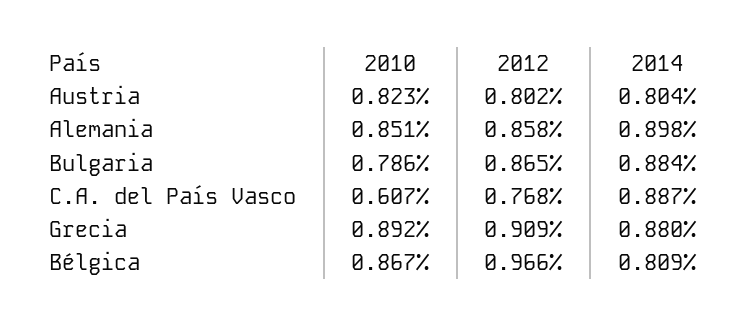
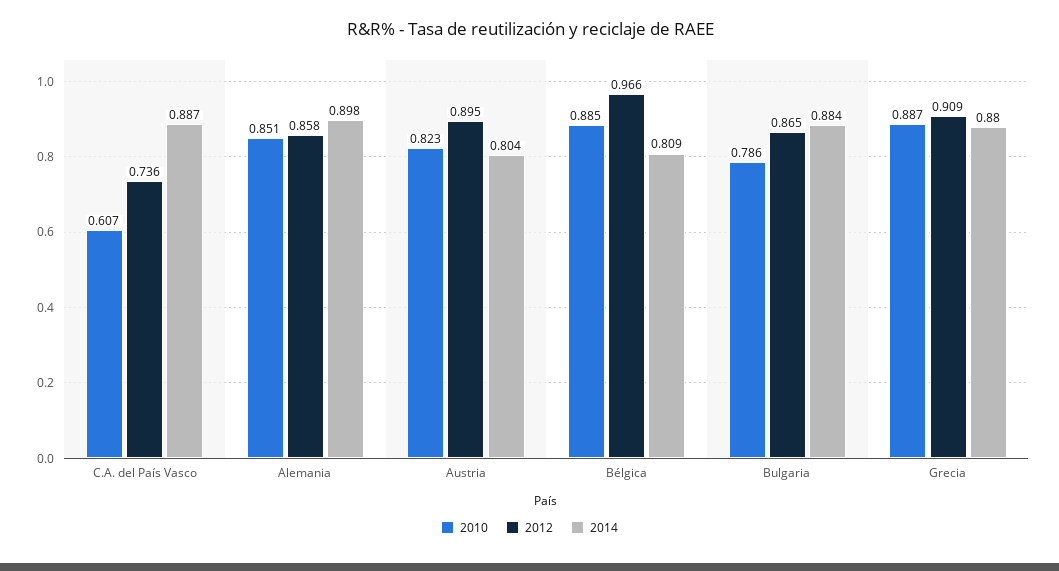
2012, Austria: 0.802 -> 0.895
2012, C.A. del País Vasco: 0.768 -> 0.736
2010, Grecia: 0.892 -> 0.887
2010, Bélgica: 0.867 -> 0.885

